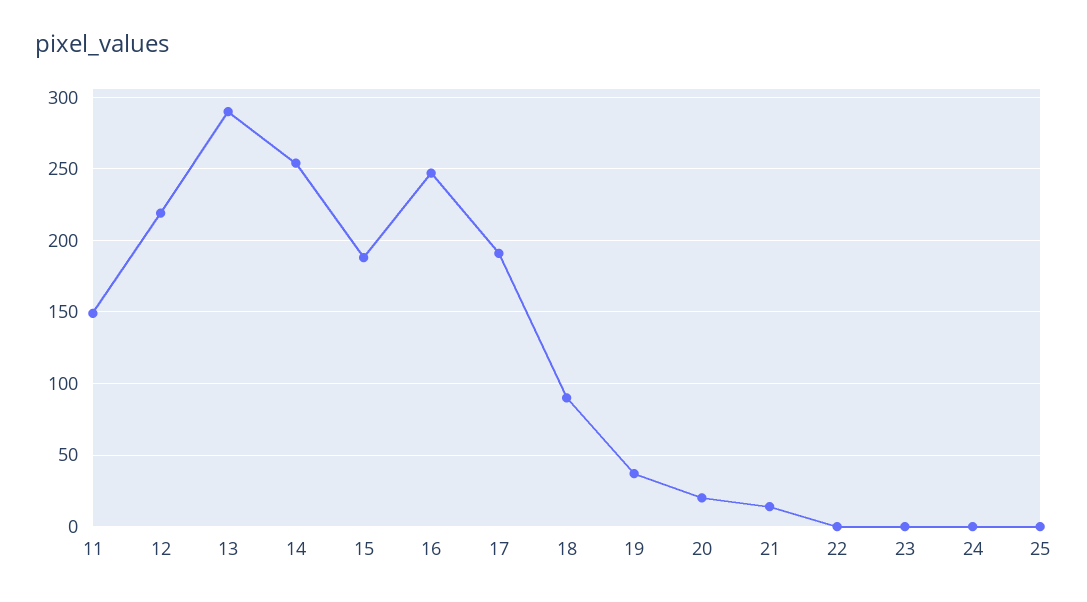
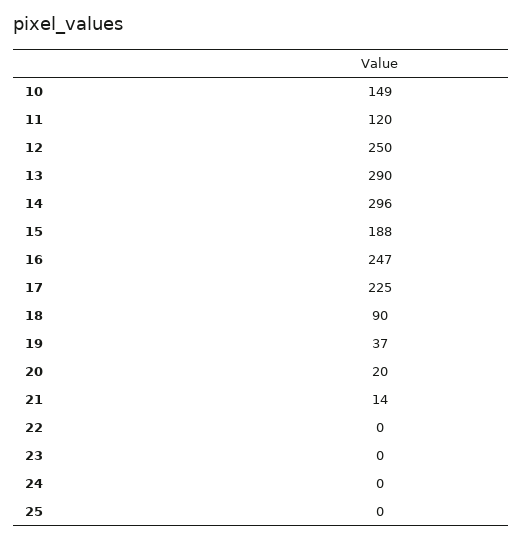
11: 150 -> 120
12: 220 -> 250
14: 255 -> 296
17: 190 -> 225
10: none -> 149

